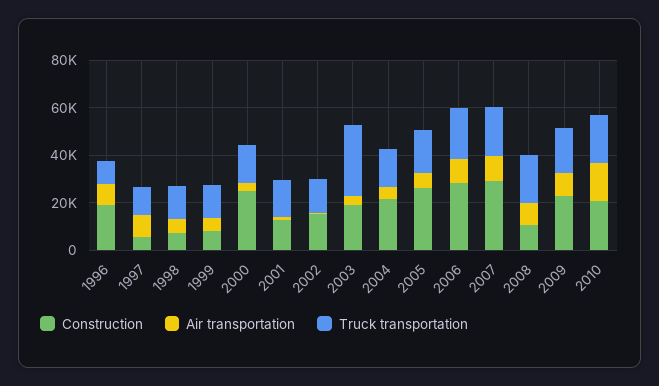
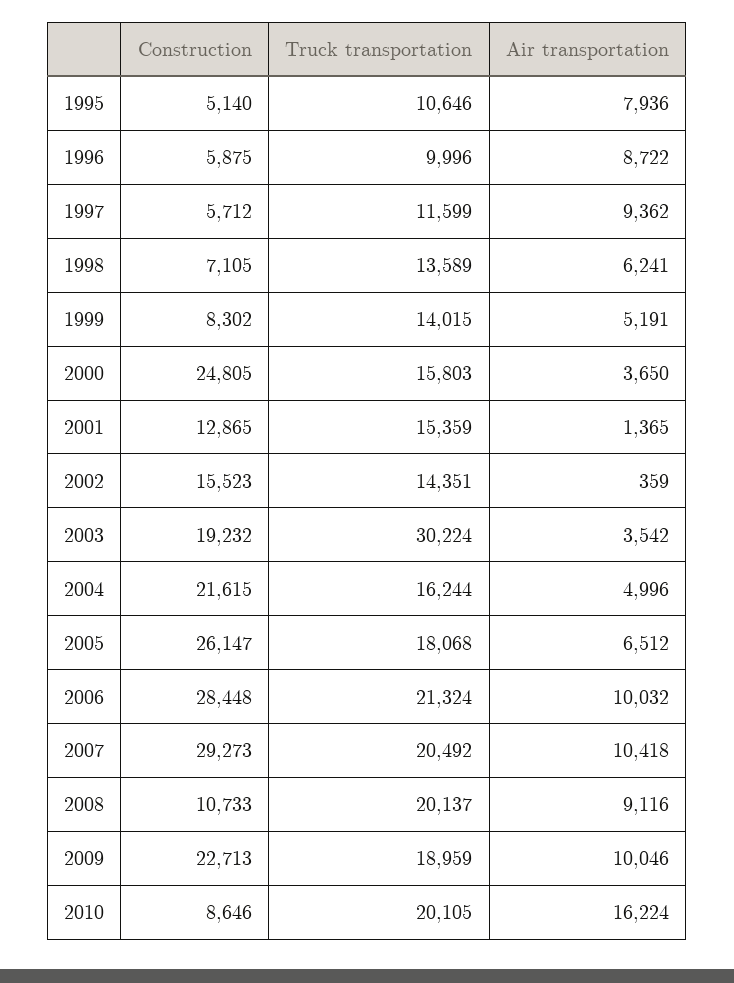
Construction, 1996: 20000 -> 5875
Construction, 2010: 20000 -> 8646
Construction, 1995: none -> 5140
Truck transportation, 1995: none -> 10646
Air transportation, 1995: none -> 7936

